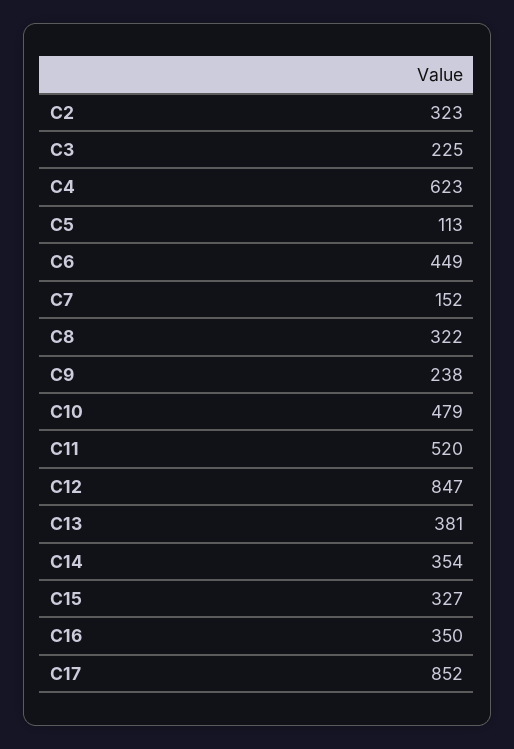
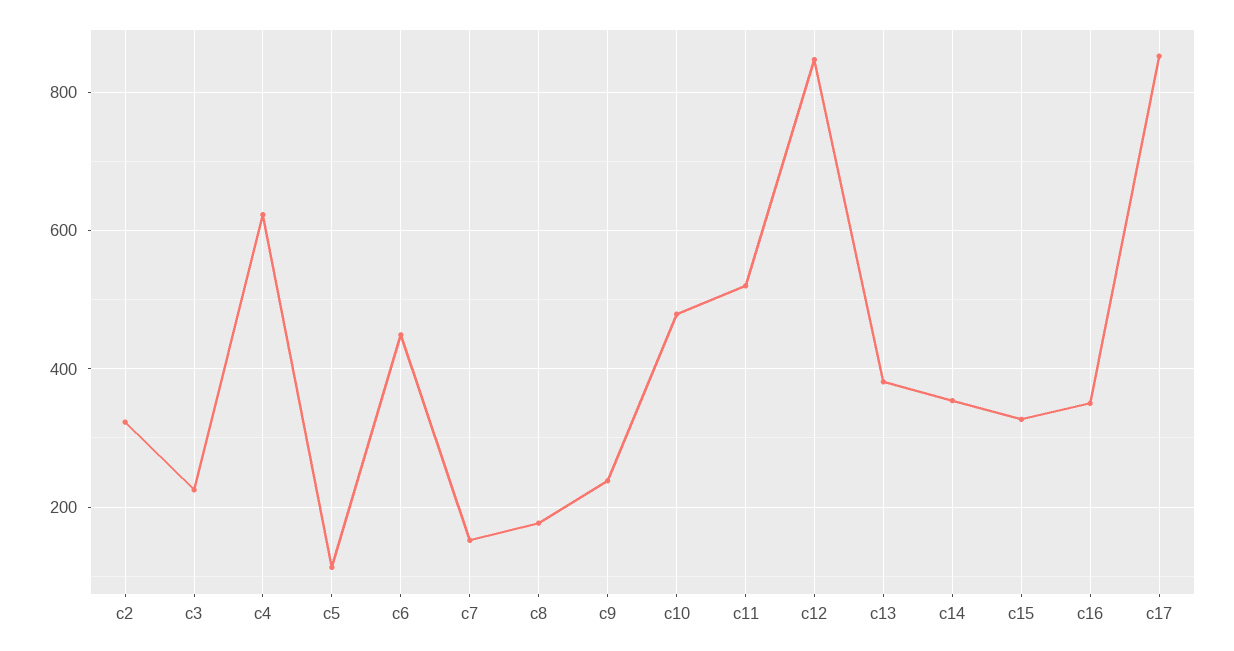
C8: 322 -> 180

